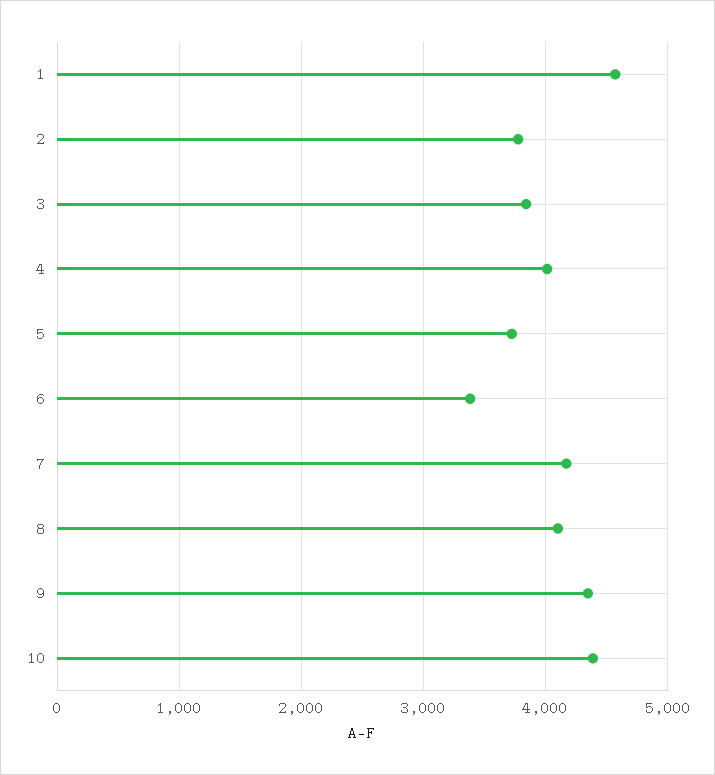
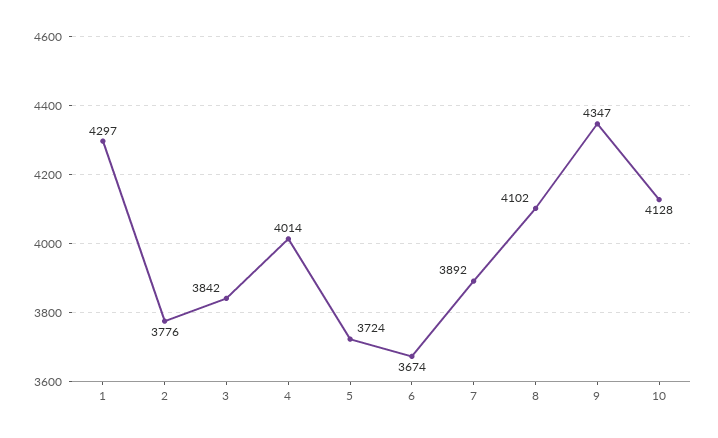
1: 4600 -> 4297
6: 3400 -> 3674
7: 4200 -> 3892
10: 4400 -> 4128

